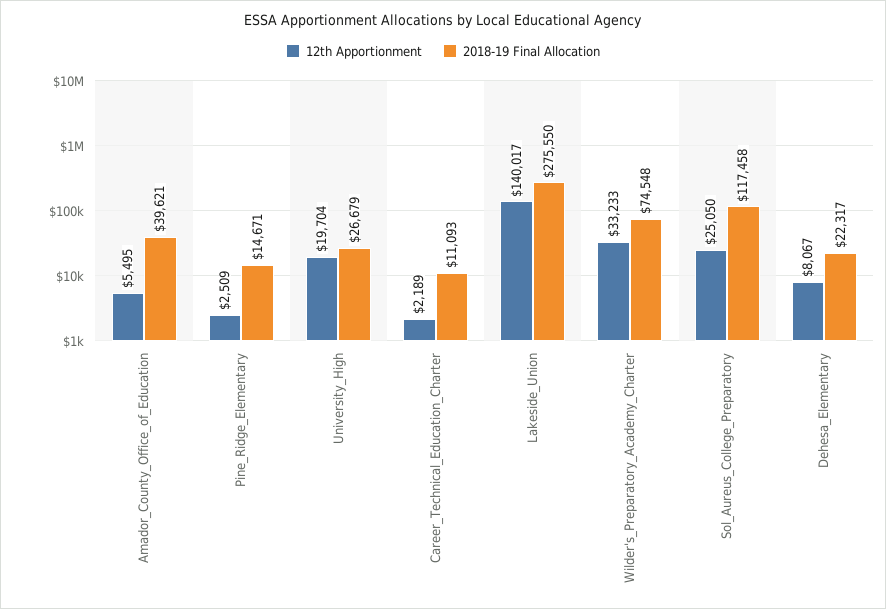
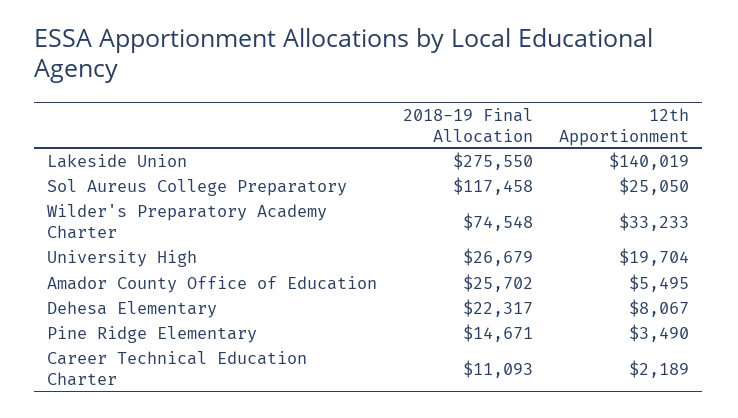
2018-19 Final Allocation, Amador_County_Office_of_Education: 39621 -> 25702
12th Apportionment, Pine_Ridge_Elementary: 2509 -> 3490
12th Apportionment, Lakeside_Union: 140017 -> 140019

